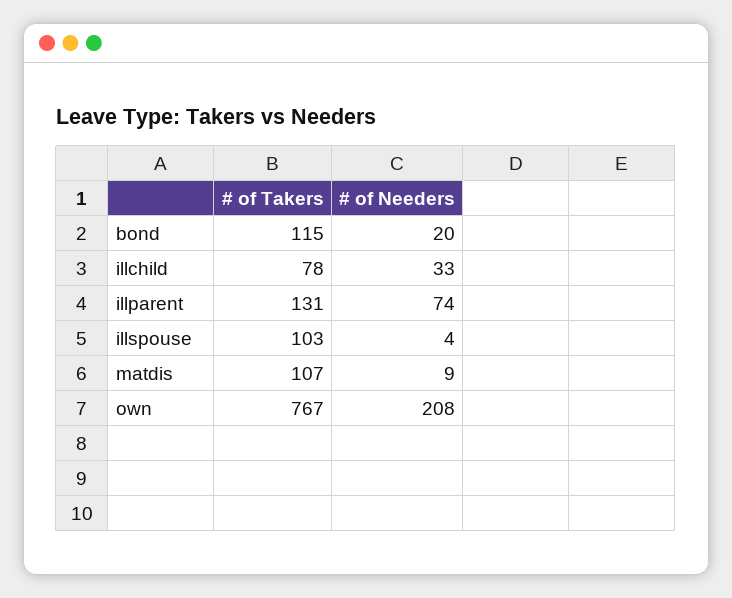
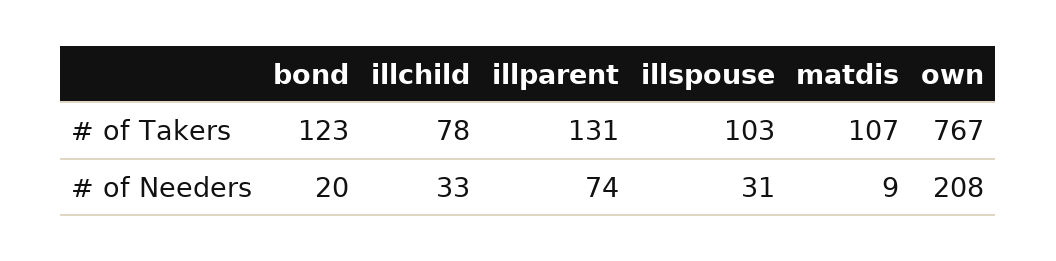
# of Takers, bond: 115 -> 123
# of Needers, illspouse: 4 -> 31

